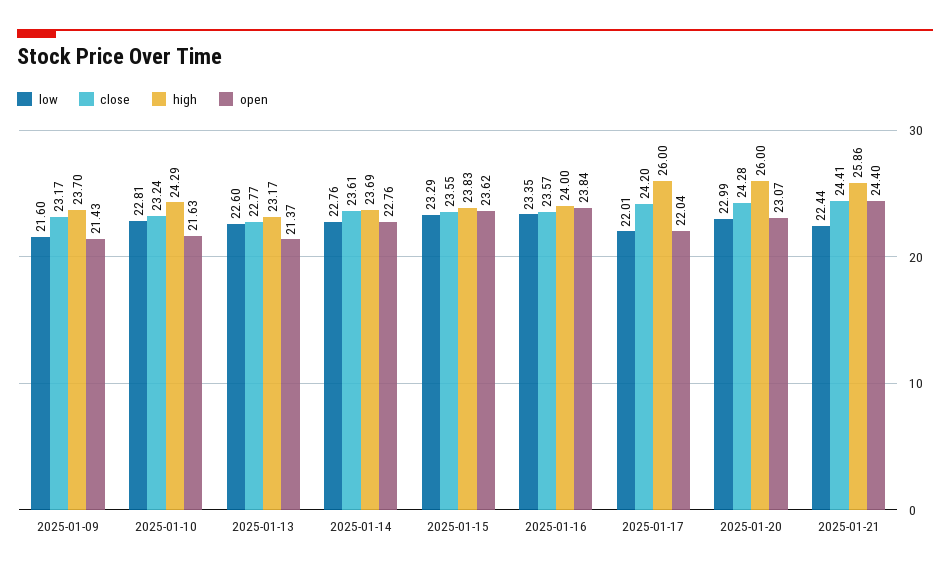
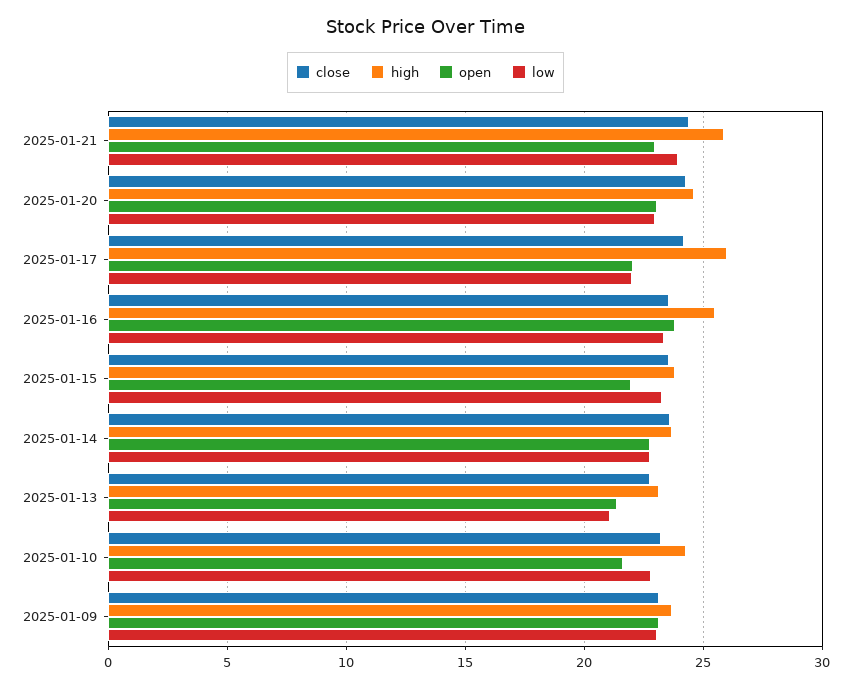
low, 2025-01-09: 21.6 -> 23
open, 2025-01-09: 21.43 -> 23
low, 2025-01-13: 22.6 -> 21
open, 2025-01-15: 23.62 -> 22
high, 2025-01-16: 24 -> 25.5
high, 2025-01-20: 26 -> 24.5
low, 2025-01-21: 22.44 -> 24
open, 2025-01-21: 24.4 -> 23

